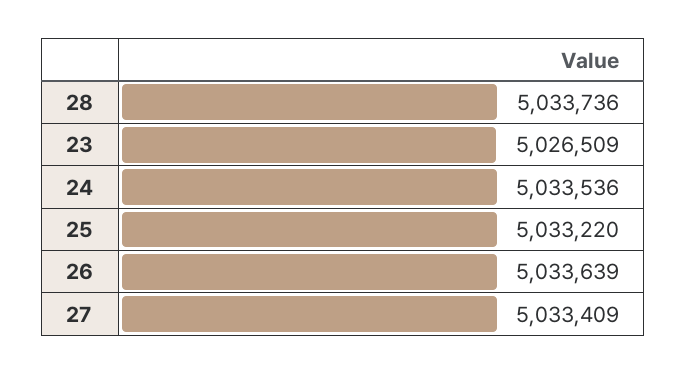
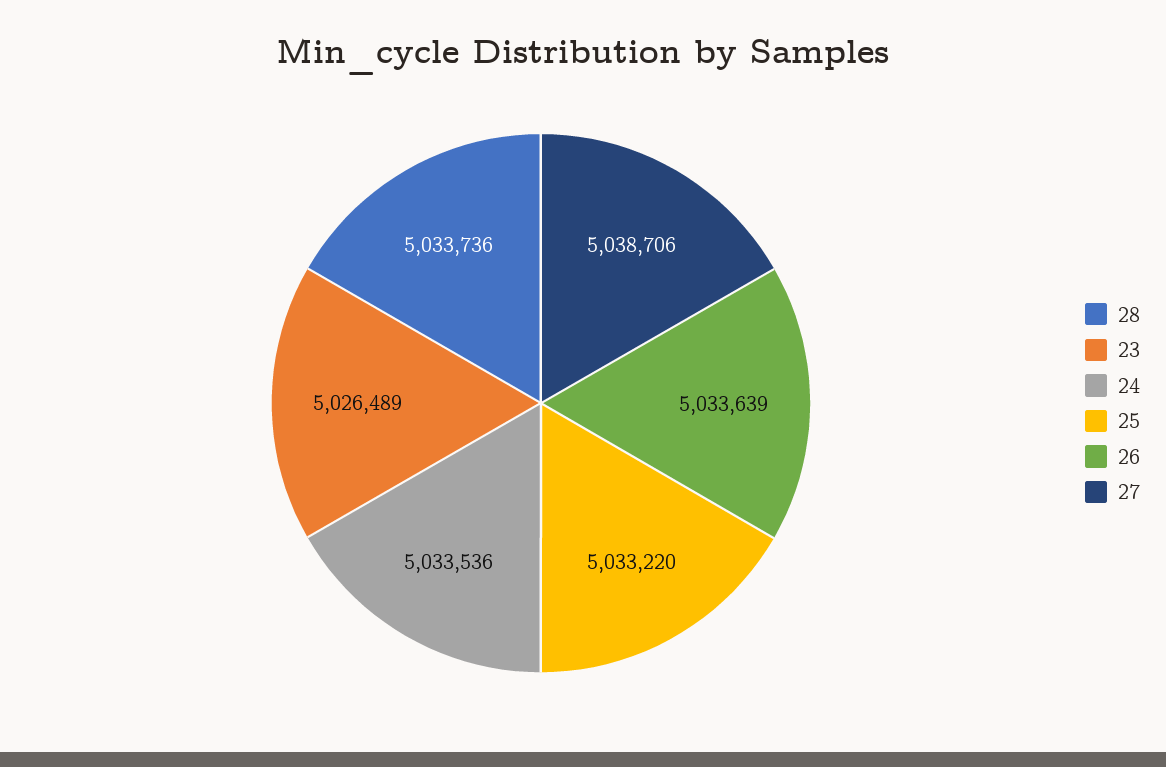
23: 5026509 -> 5026489
27: 5033409 -> 5038706

